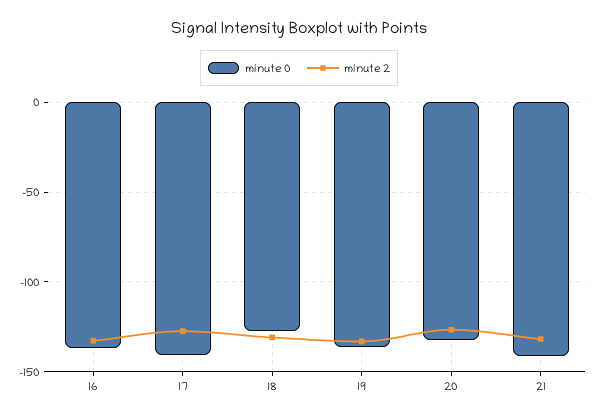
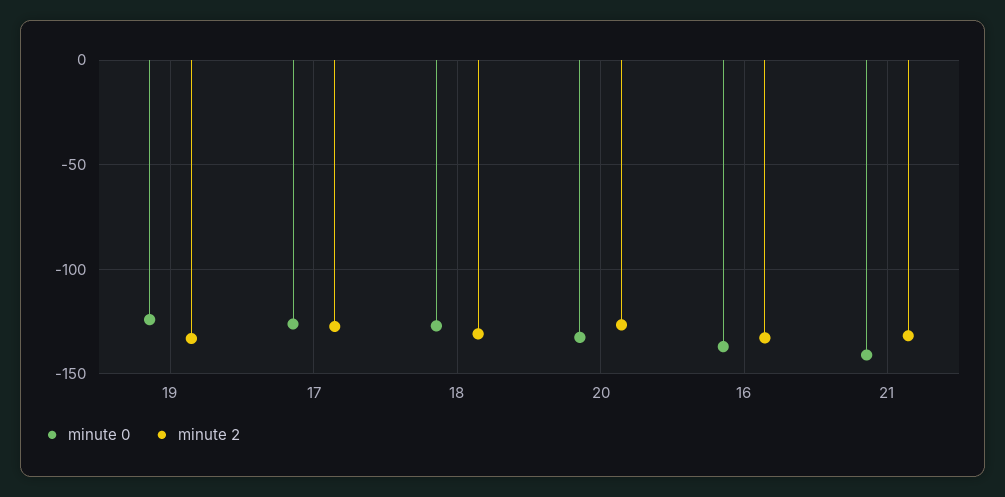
minute 0, 17: -140 -> -125
minute 0, 19: -135 -> -125

